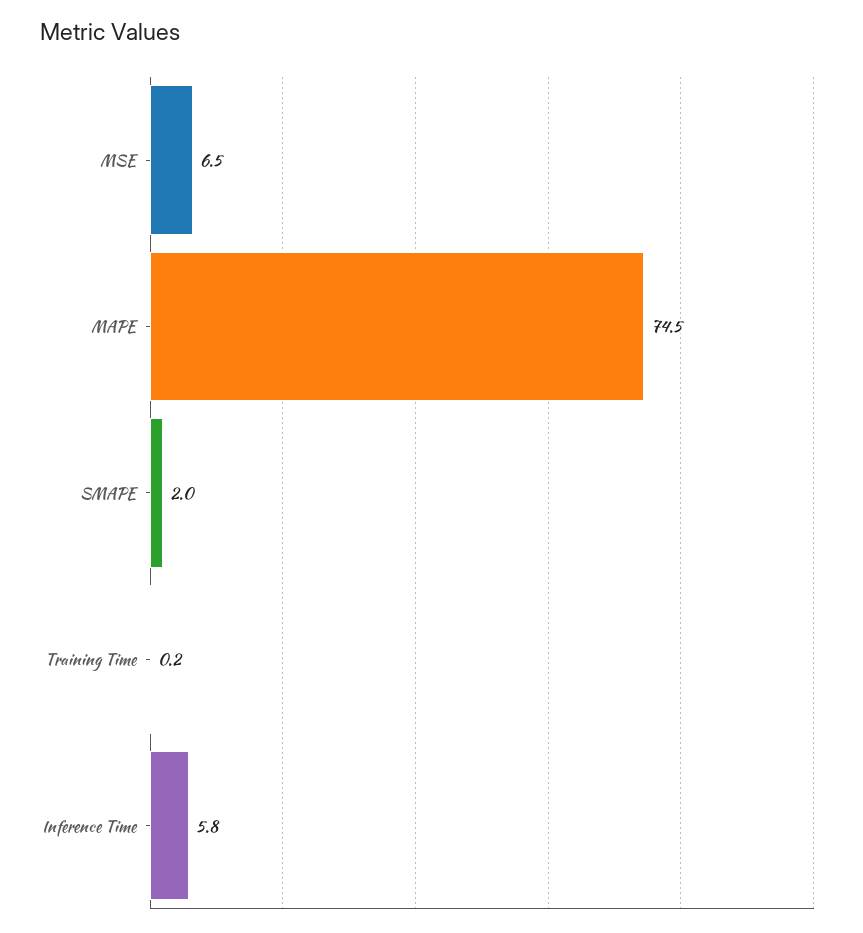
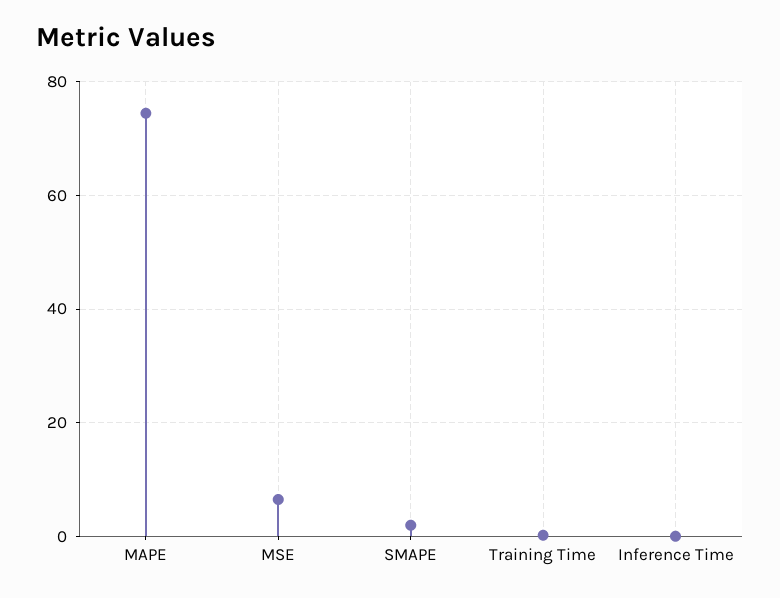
Inference Time: 5.8 -> 0

